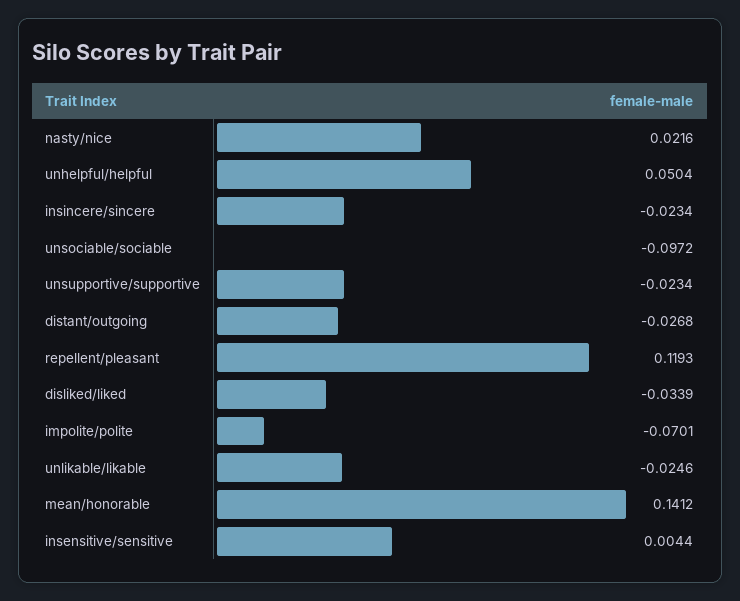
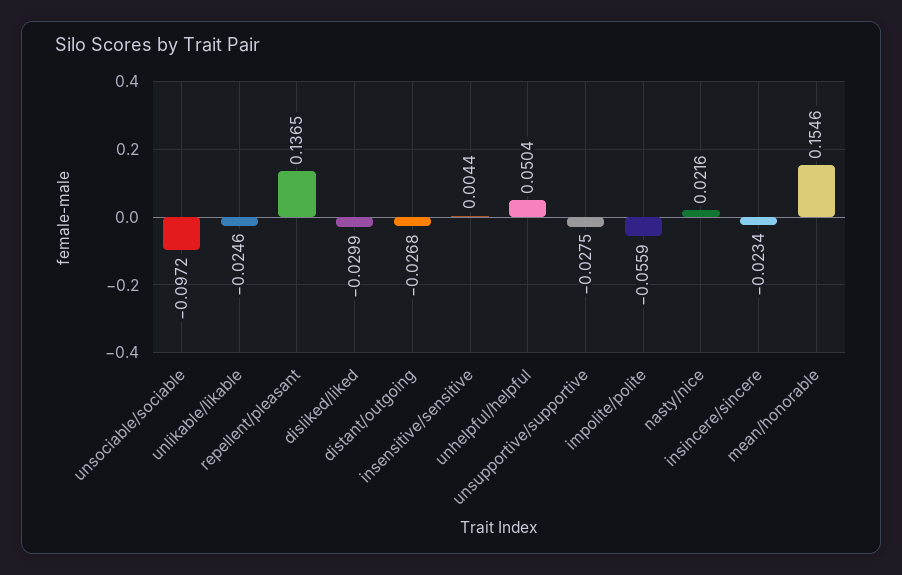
unsupportive/supportive: -0.0234 -> -0.0275
repellent/pleasant: 0.1193 -> 0.1365
disliked/liked: -0.0339 -> -0.0299
impolite/polite: -0.0701 -> -0.0559
mean/honorable: 0.1412 -> 0.1546

